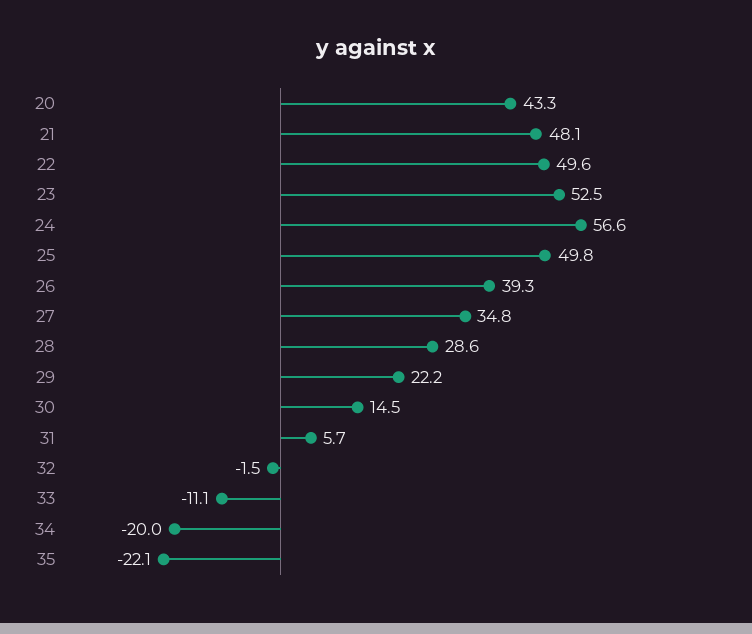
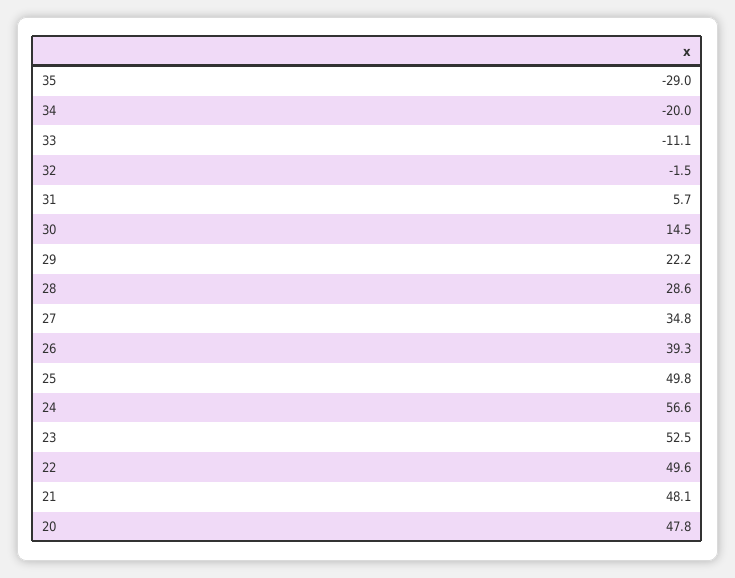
20: 43.3 -> 47.8
35: -22.1 -> -29

